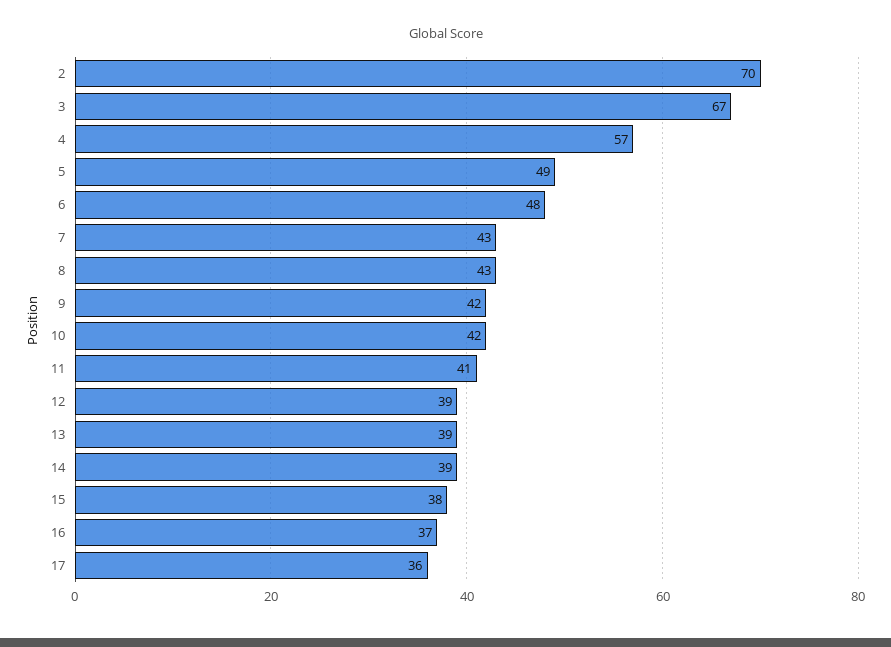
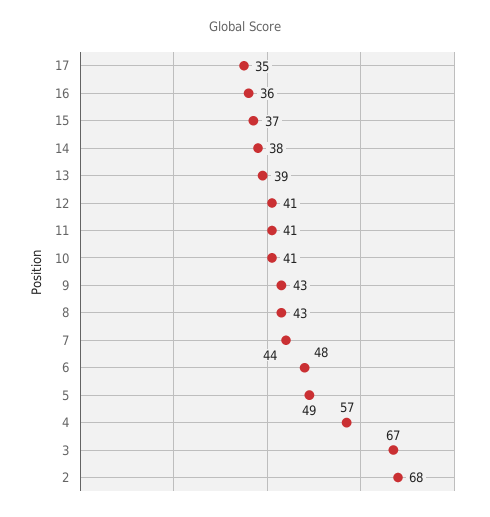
2: 70 -> 68
7: 43 -> 44
9: 42 -> 43
10: 42 -> 41
12: 39 -> 41
14: 39 -> 38
15: 38 -> 37
16: 37 -> 36
17: 36 -> 35

